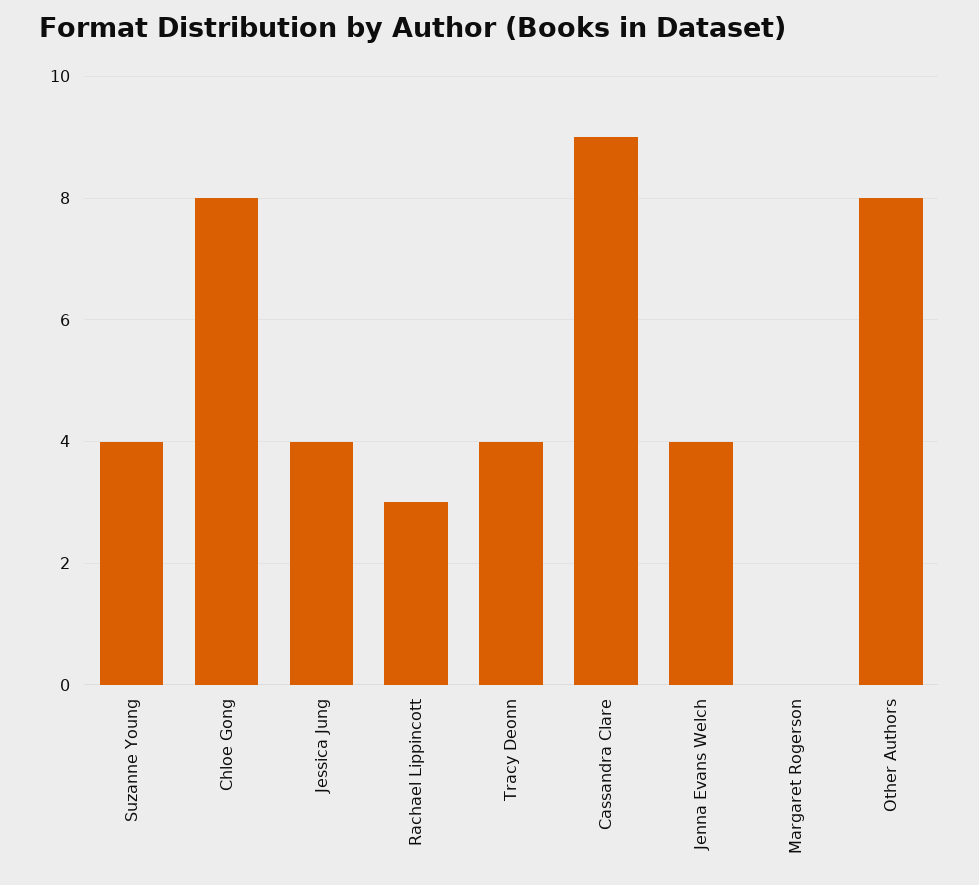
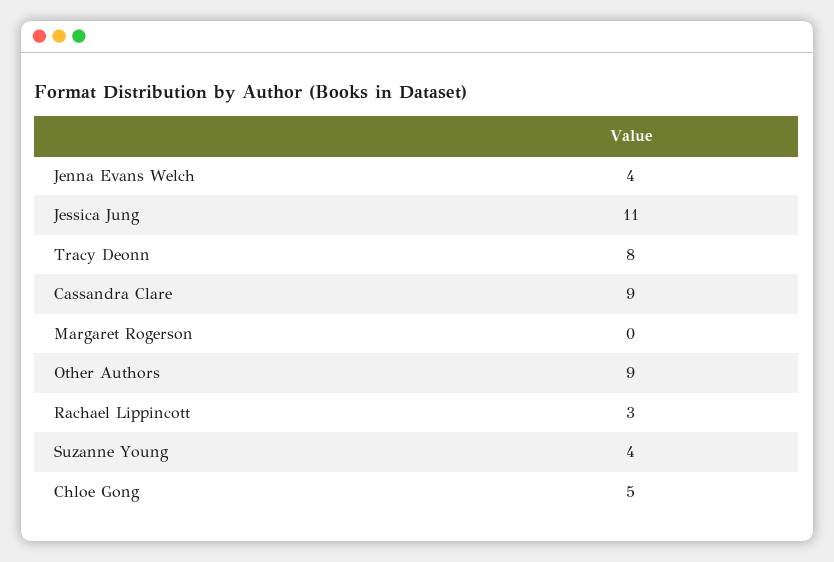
Chloe Gong: 8 -> 5
Jessica Jung: 4 -> 11
Tracy Deonn: 4 -> 8
Other Authors: 8 -> 9

